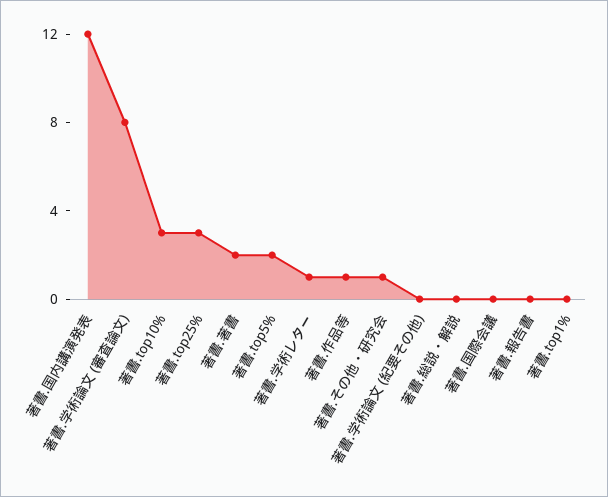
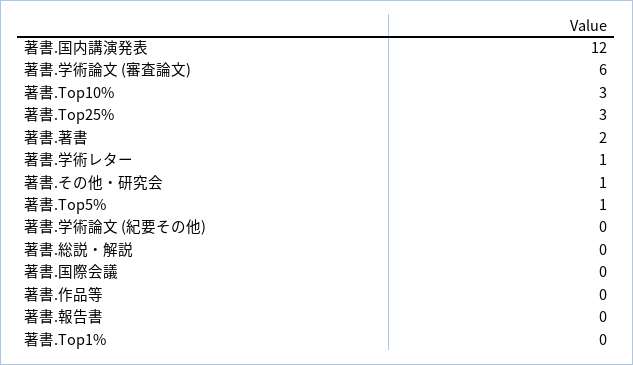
著書.学術論文 (審査論文): 8 -> 6
著書.top5%: 2 -> 1
著書.作品等: 1 -> 0

